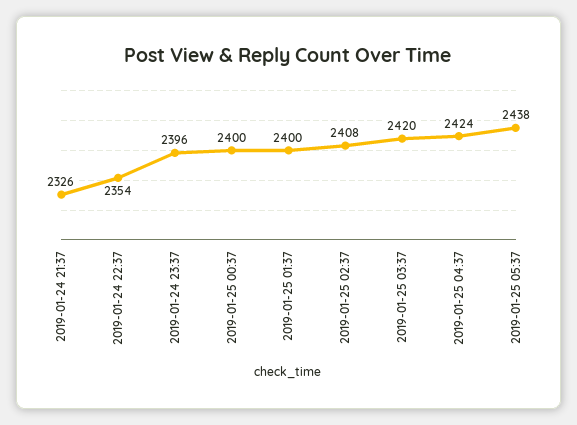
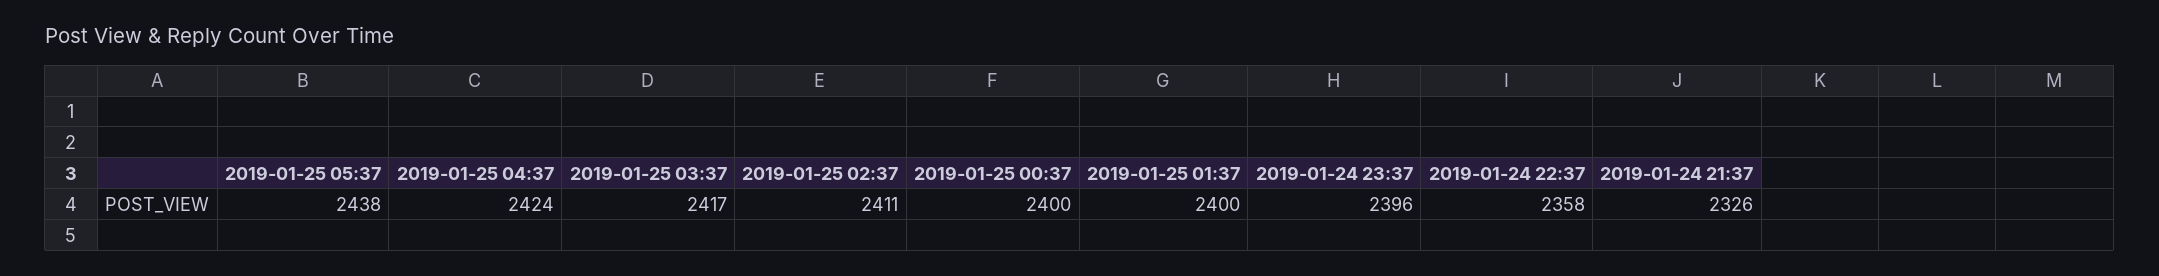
2019-01-24 22:37: 2354 -> 2358
2019-01-25 02:37: 2408 -> 2411
2019-01-25 03:37: 2420 -> 2417

